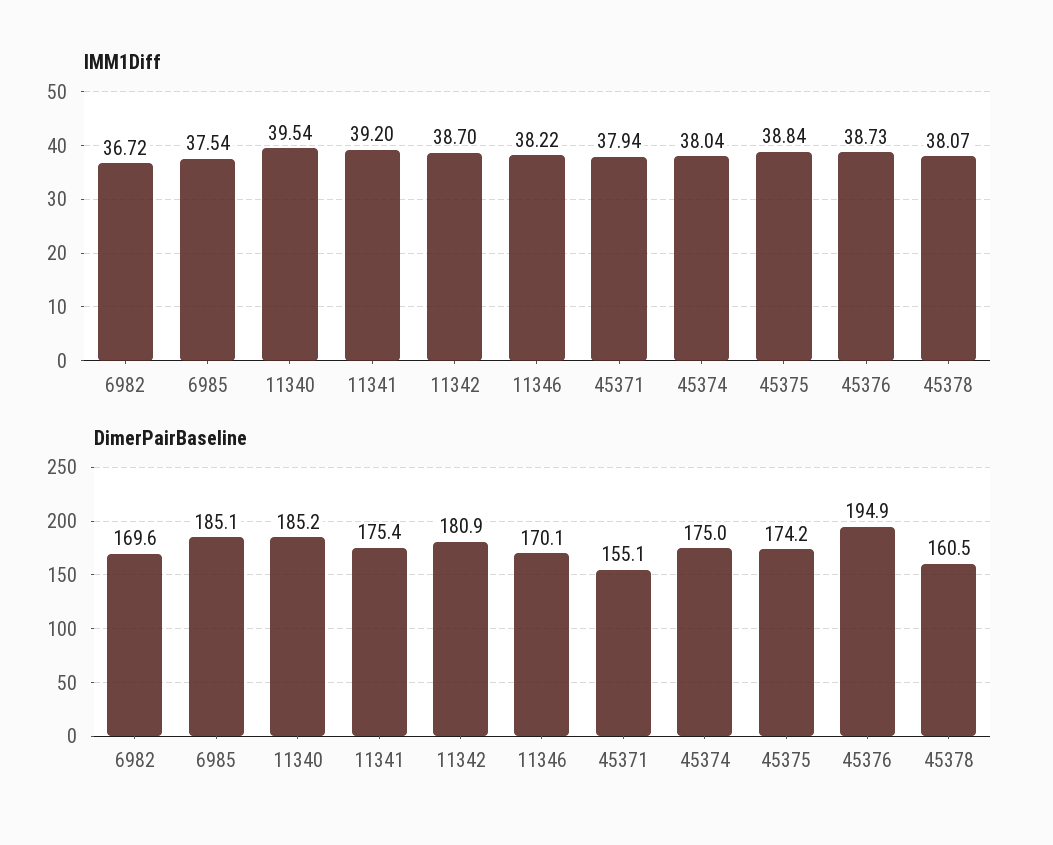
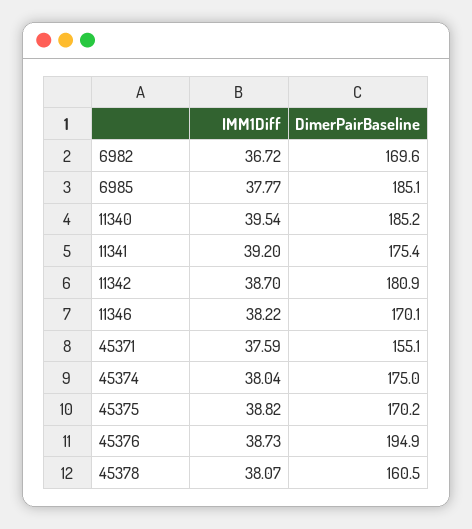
IMM1Diff, 6985: 37.54 -> 37.77
IMM1Diff, 45371: 37.94 -> 37.59
IMM1Diff, 45375: 38.84 -> 38.82
DimerPairBaseline, 45375: 174.2 -> 170.2

